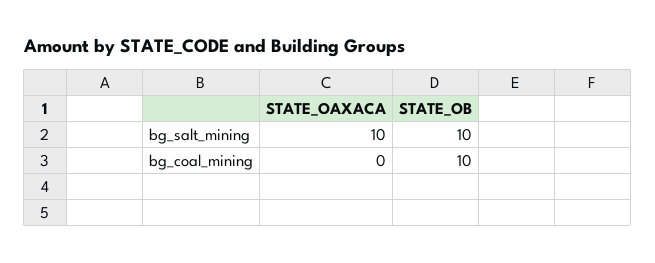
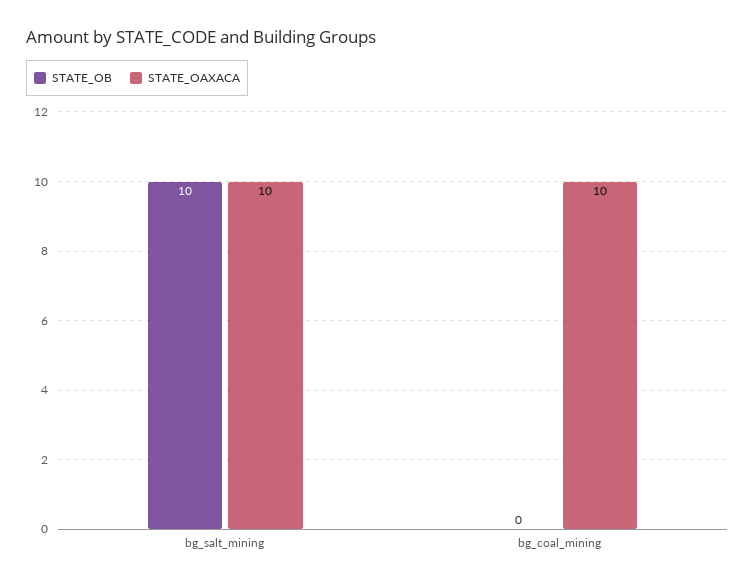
STATE_OAXACA, bg_coal_mining: 0 -> 10
STATE_OB, bg_coal_mining: 10 -> 0

